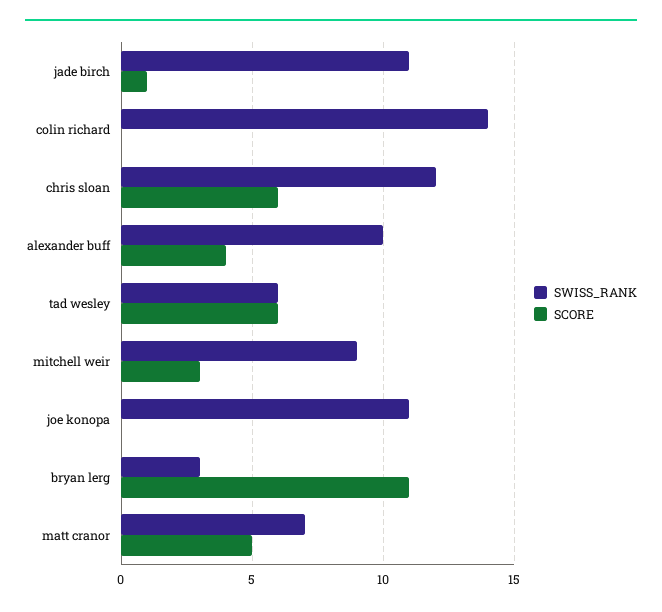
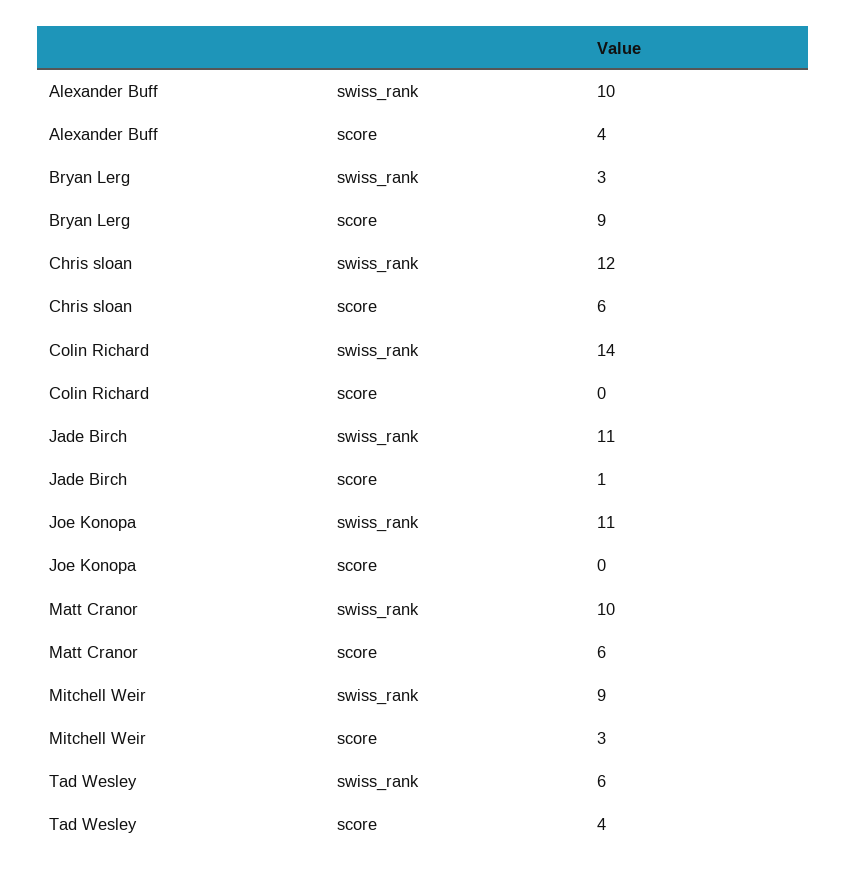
SCORE, tad wesley: 6 -> 4
SCORE, bryan lerg: 11 -> 9
SWISS_RANK, matt cranor: 7 -> 10
SCORE, matt cranor: 5 -> 6

